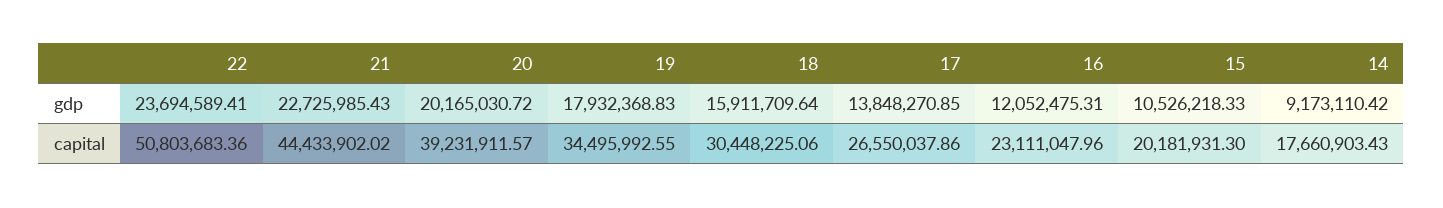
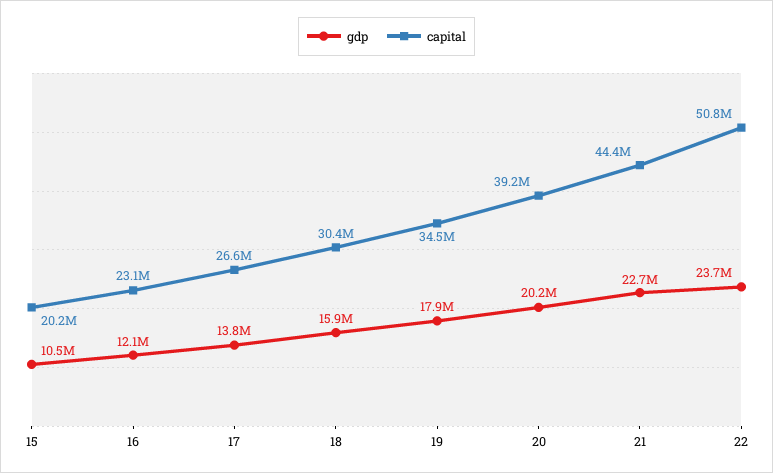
gdp, 14: 9173110.42 -> none
capital, 14: 17660903.43 -> none

